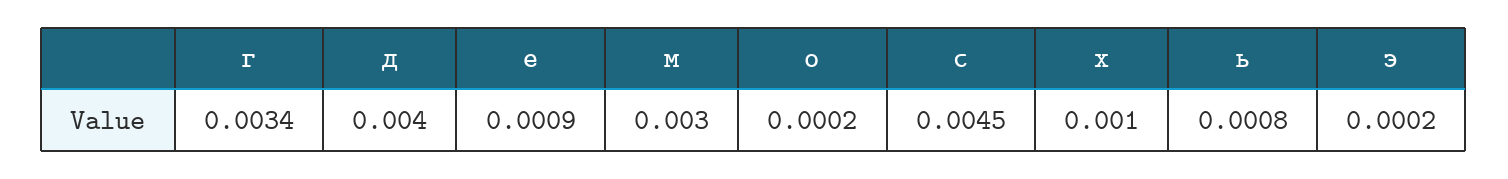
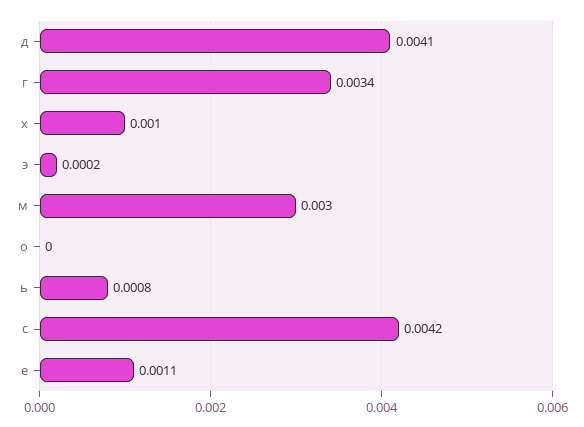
д: 0.004 -> 0.0041
е: 0.0009 -> 0.0011
о: 0.0002 -> 0
с: 0.0045 -> 0.0042

